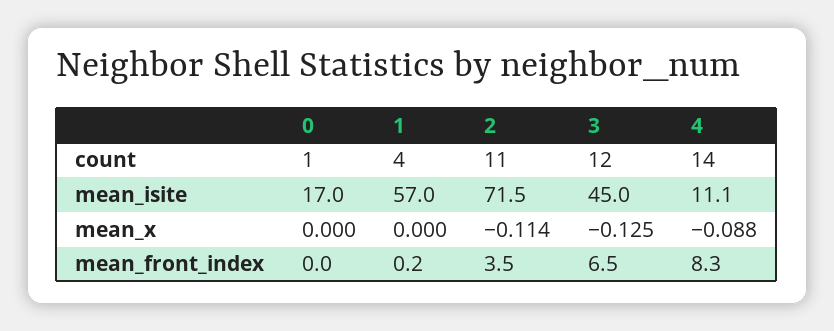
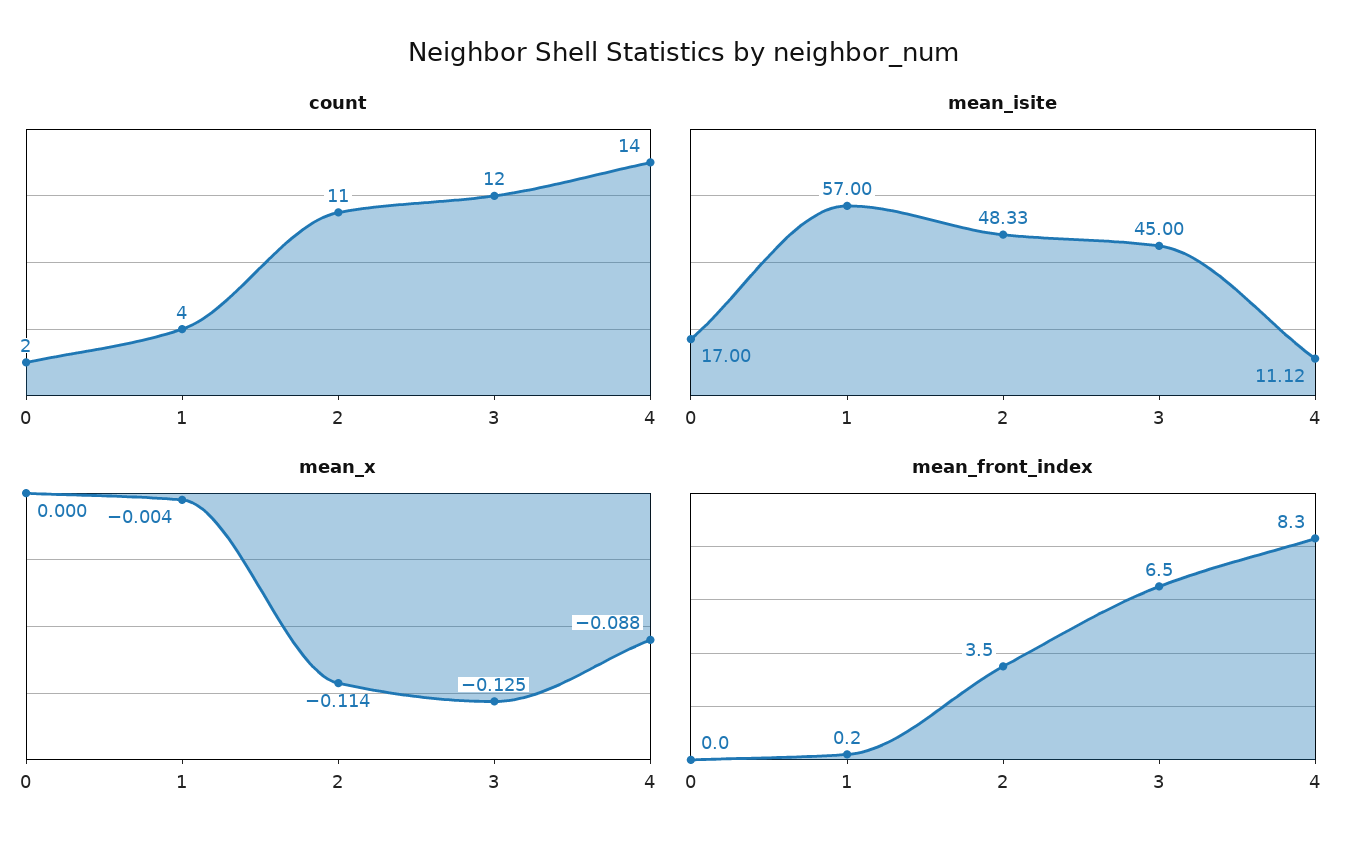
count, 0: 1 -> 2
mean_isite, 2: 71.5 -> 48.33
mean_x, 1: 0 -> -0.004

